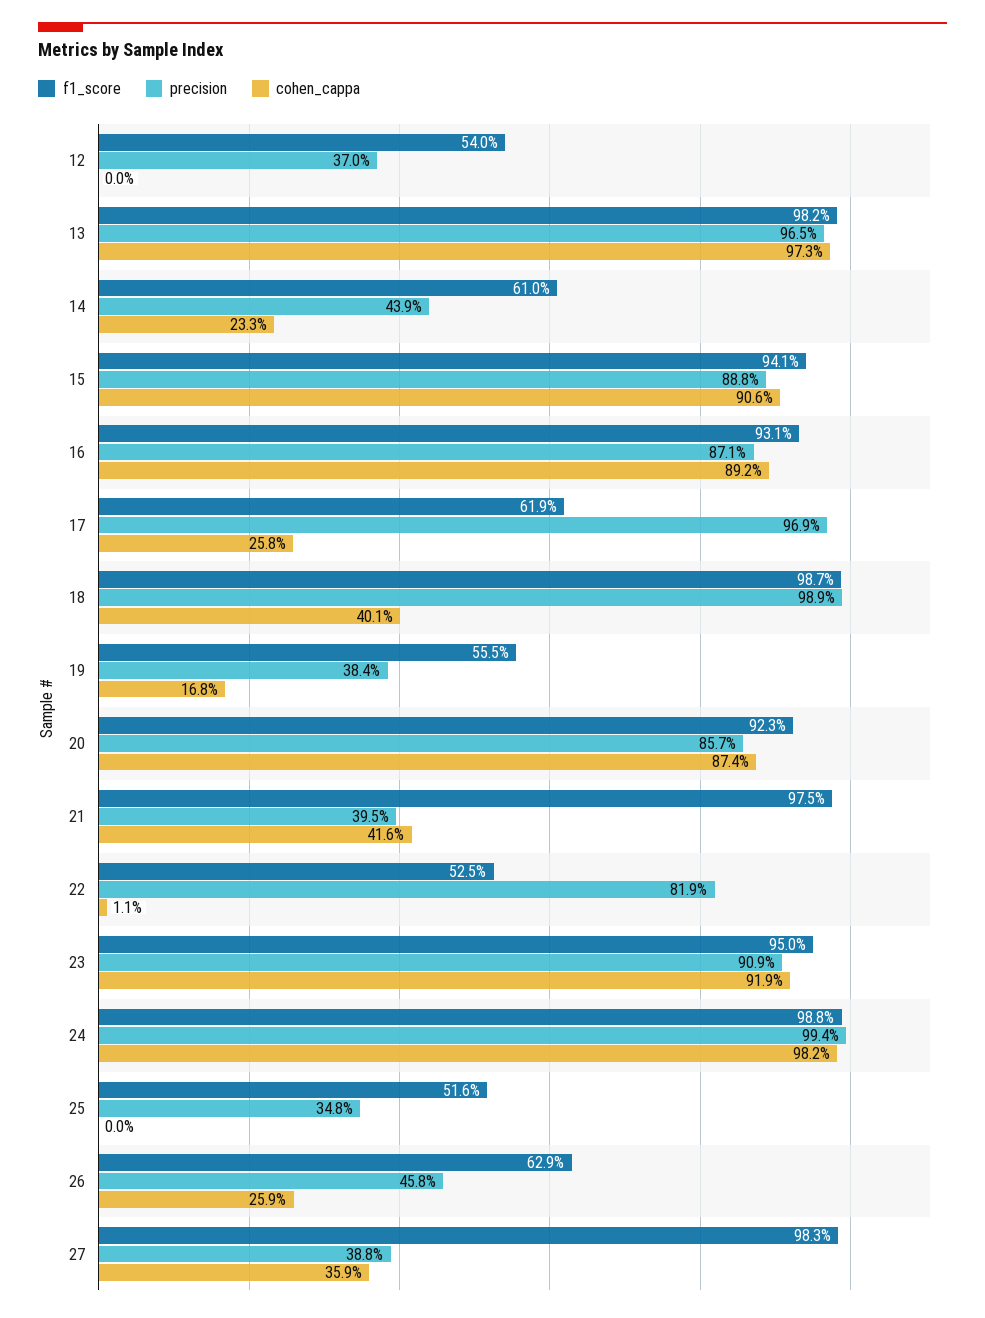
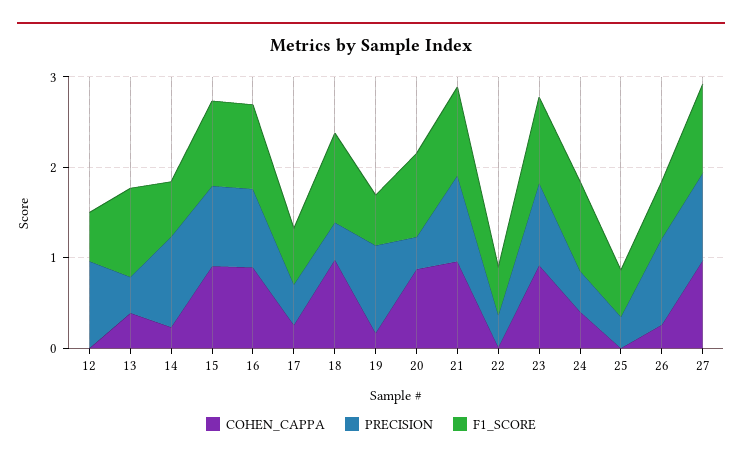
precision, 12: 0.37 -> 1
precision, 13: 0.965 -> 0.4
cohen_cappa, 13: 0.973 -> 0.4
precision, 14: 0.439 -> 1
precision, 17: 0.969 -> 0.4
precision, 18: 0.989 -> 0.4
cohen_cappa, 18: 0.401 -> 1
precision, 19: 0.384 -> 1
precision, 20: 0.857 -> 0.4
precision, 21: 0.395 -> 1
cohen_cappa, 21: 0.416 -> 1
precision, 22: 0.819 -> 0.4
precision, 24: 0.994 -> 0.4
cohen_cappa, 24: 0.982 -> 0.4
precision, 26: 0.458 -> 1
precision, 27: 0.388 -> 1
cohen_cappa, 27: 0.359 -> 1

